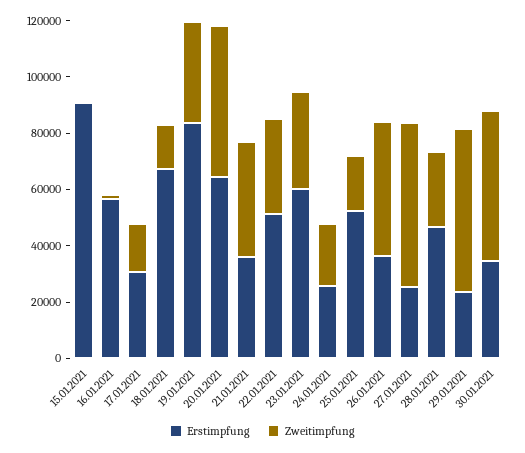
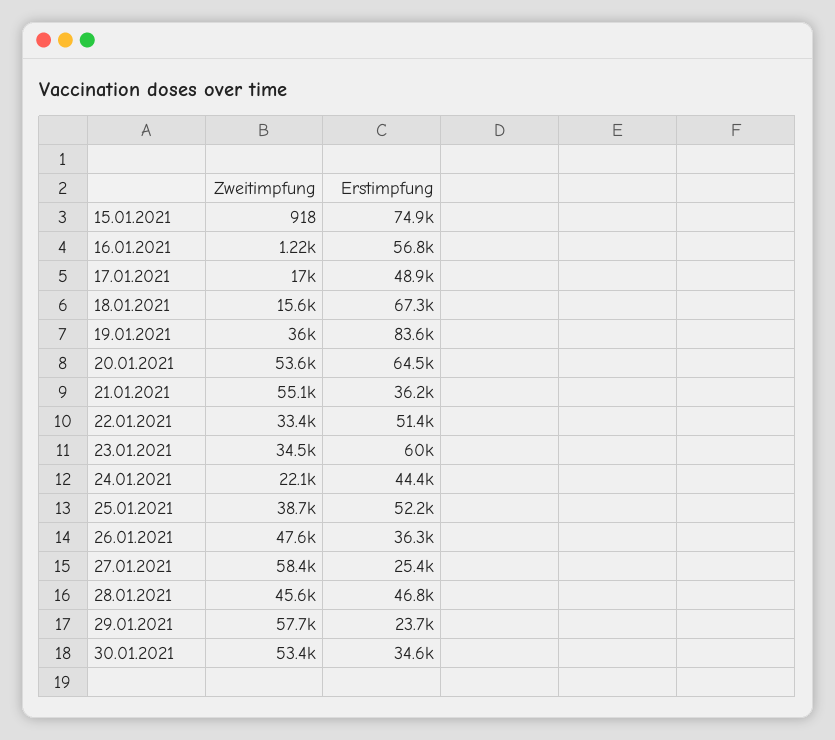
Erstimpfung, 15.01.2021: 90000 -> 74900
Erstimpfung, 17.01.2021: 30000 -> 48900
Zweitimpfung, 21.01.2021: 40000 -> 55100
Erstimpfung, 24.01.2021: 25000 -> 44400
Zweitimpfung, 25.01.2021: 20000 -> 38700
Zweitimpfung, 28.01.2021: 25000 -> 45600

